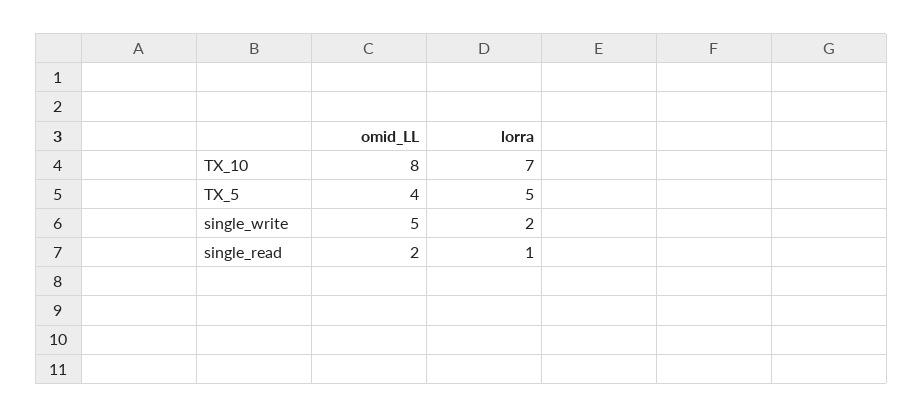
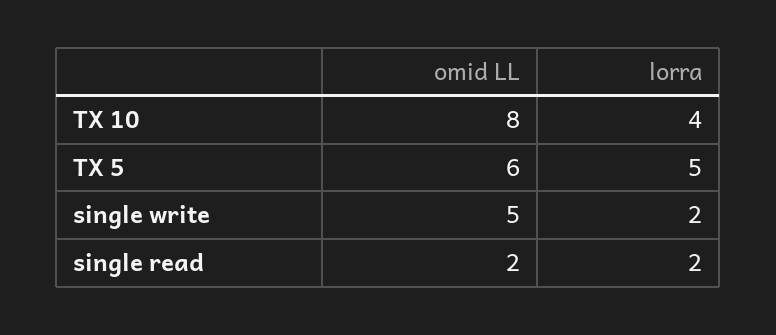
lorra, TX_10: 7 -> 4
omid_LL, TX_5: 4 -> 6
lorra, single_read: 1 -> 2

